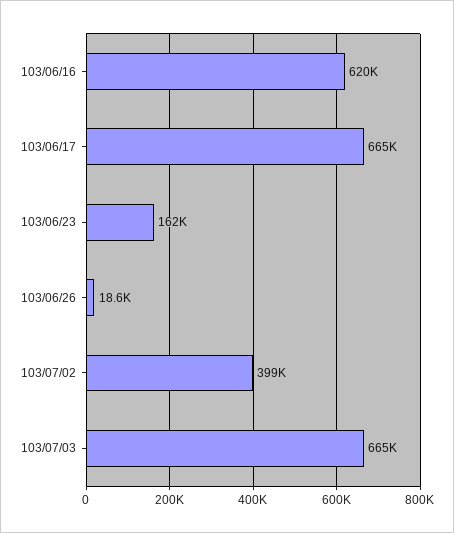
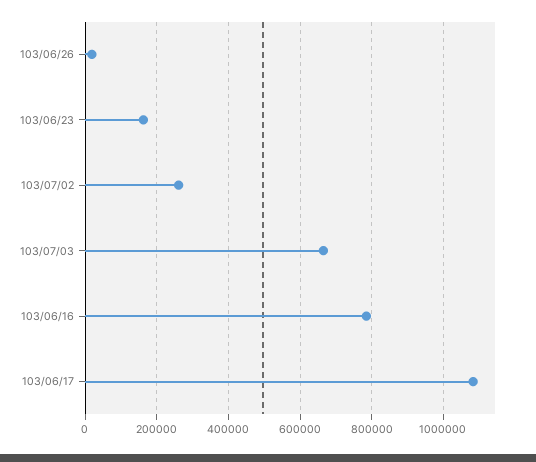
103/06/16: 620000 -> 780000
103/06/17: 665000 -> 1080000
103/07/02: 399000 -> 260000

